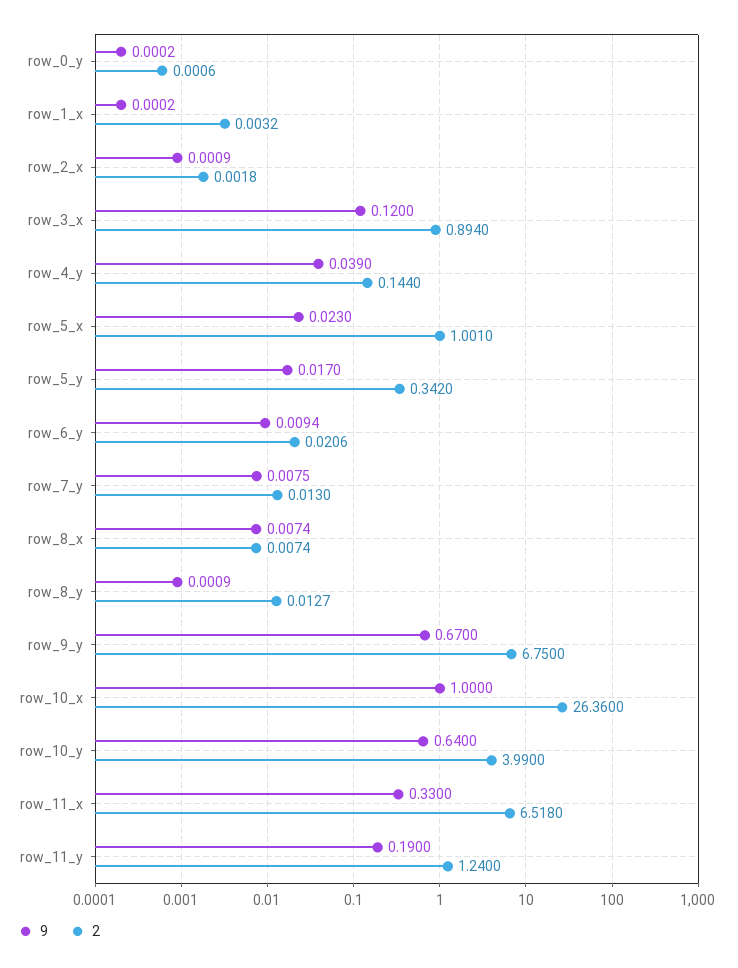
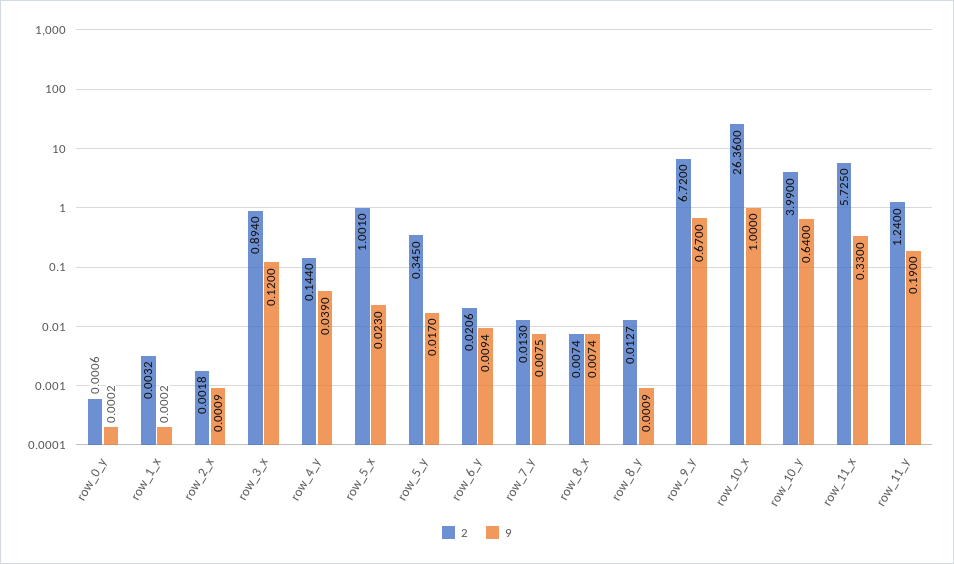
2, row_5_y: 0.342 -> 0.345
2, row_9_y: 6.75 -> 6.72
2, row_11_x: 6.518 -> 5.725

